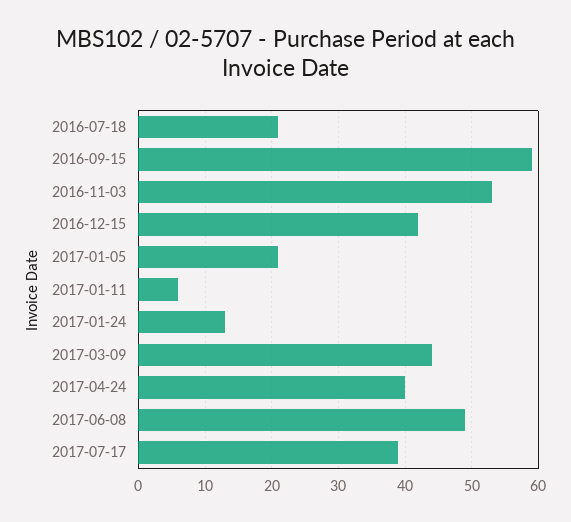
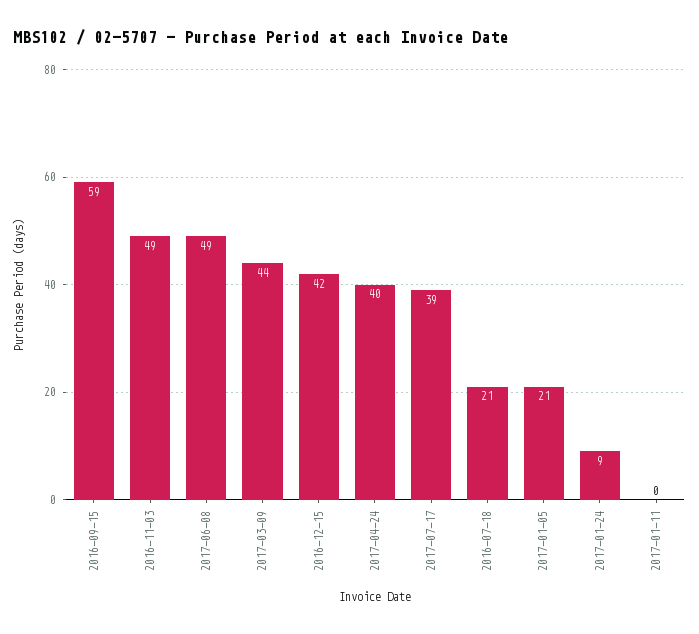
2016-11-03: 53 -> 49
2017-01-11: 6 -> 0
2017-01-24: 13 -> 9

